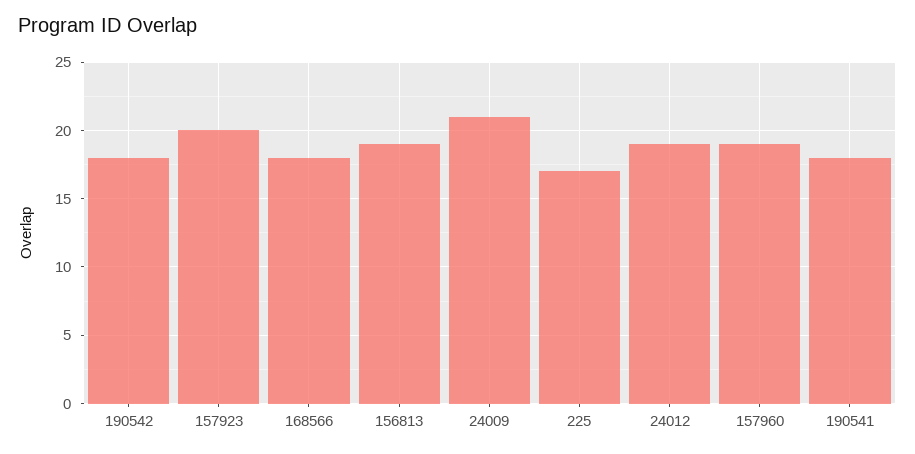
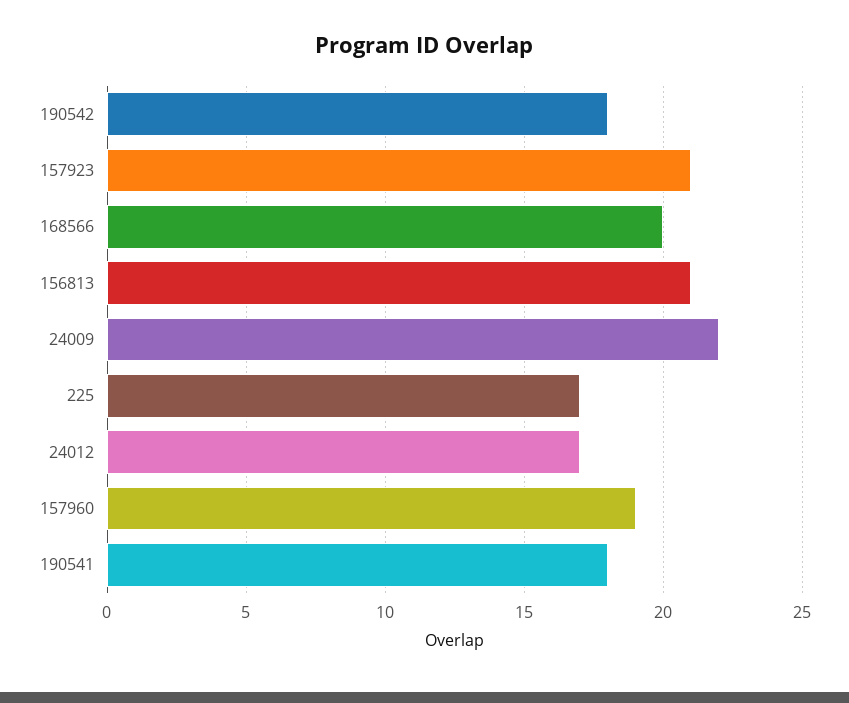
157923: 20 -> 21
168566: 18 -> 20
156813: 19 -> 21
24009: 21 -> 22
24012: 19 -> 17

